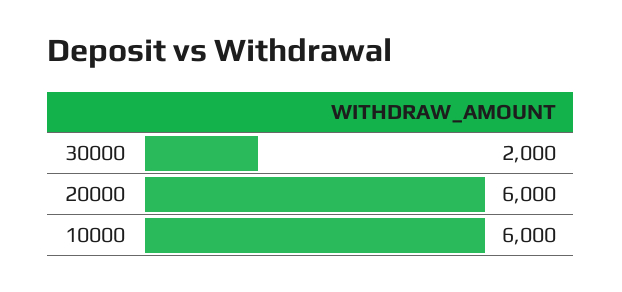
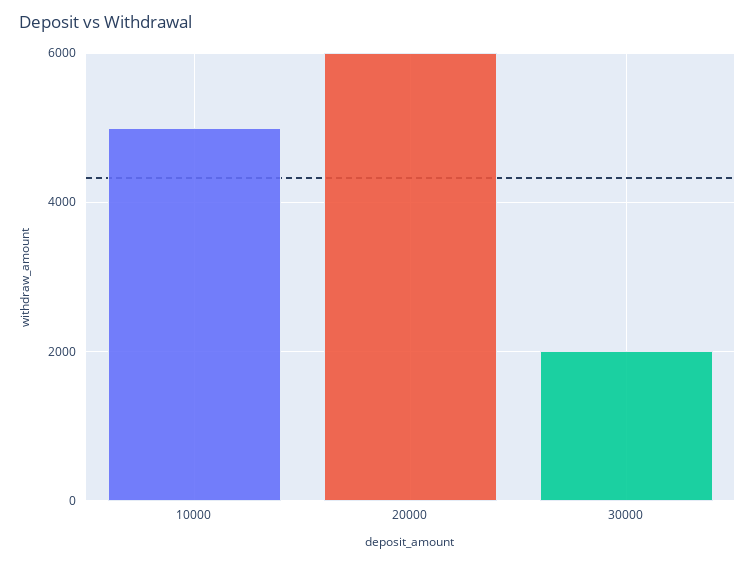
10000: 6000 -> 5000

